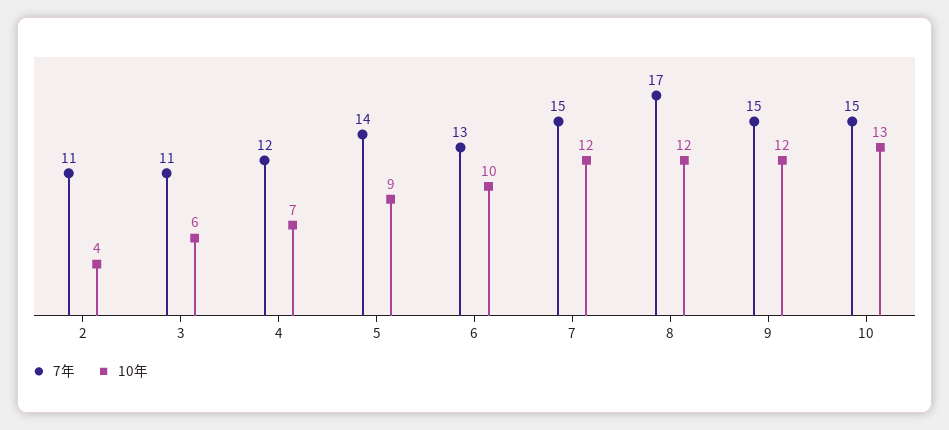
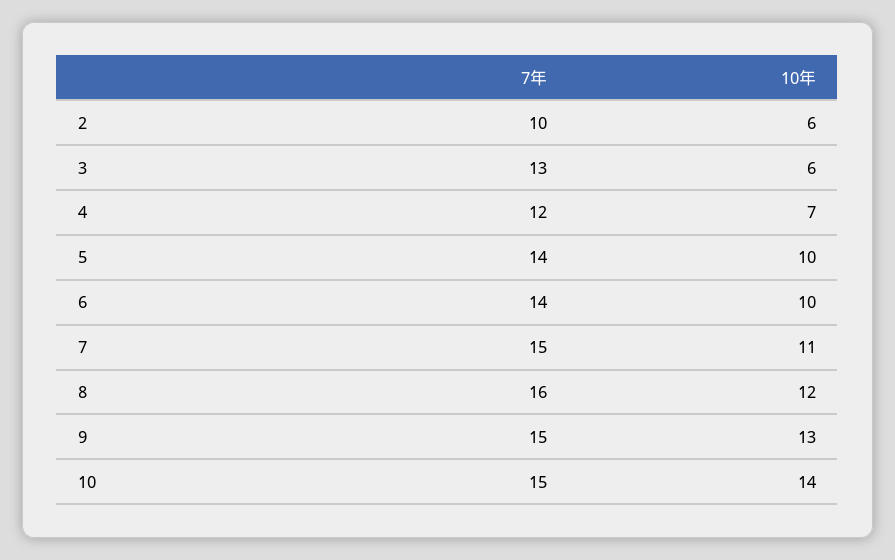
7年, 2: 11 -> 10
10年, 2: 4 -> 6
7年, 3: 11 -> 13
10年, 5: 9 -> 10
7年, 6: 13 -> 14
10年, 7: 12 -> 11
7年, 8: 17 -> 16
10年, 9: 12 -> 13
10年, 10: 13 -> 14

